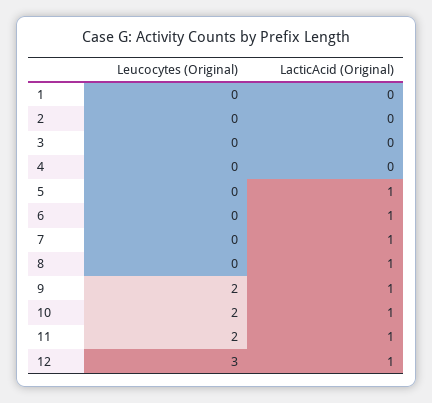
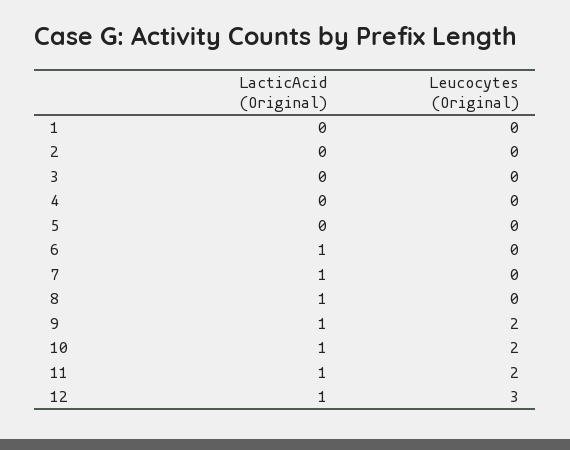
LacticAcid (Original), 5: 1 -> 0

